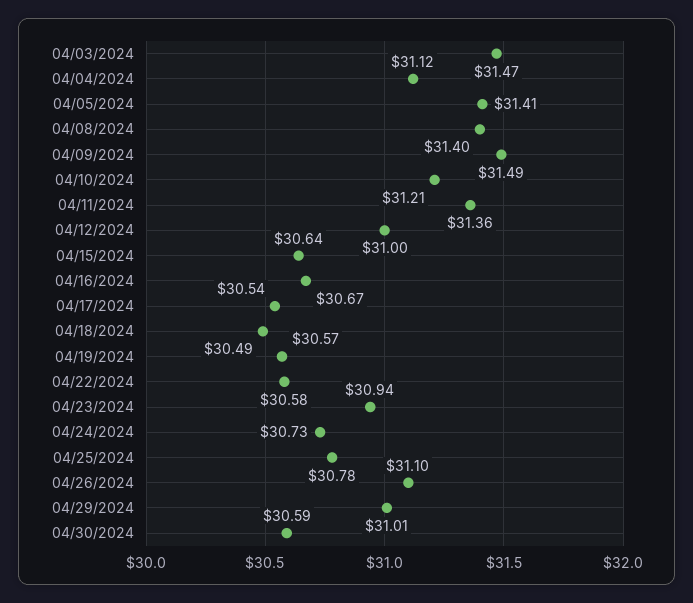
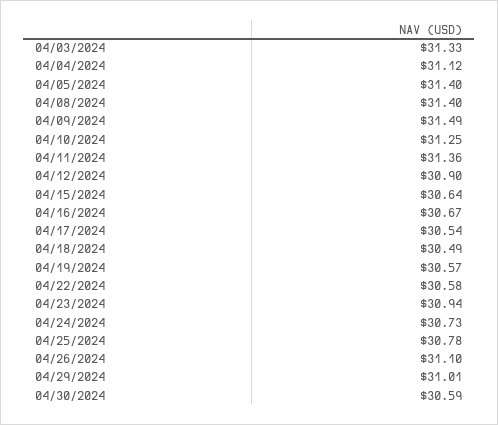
04/03/2024: 31.47 -> 31.33
04/05/2024: 31.41 -> 31.4
04/10/2024: 31.21 -> 31.25
04/12/2024: 31 -> 30.9

